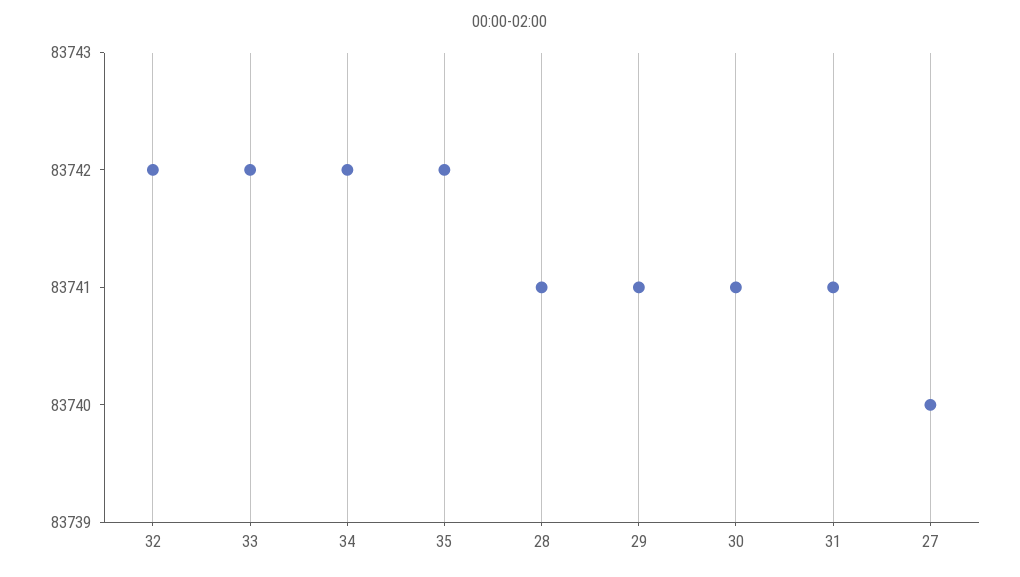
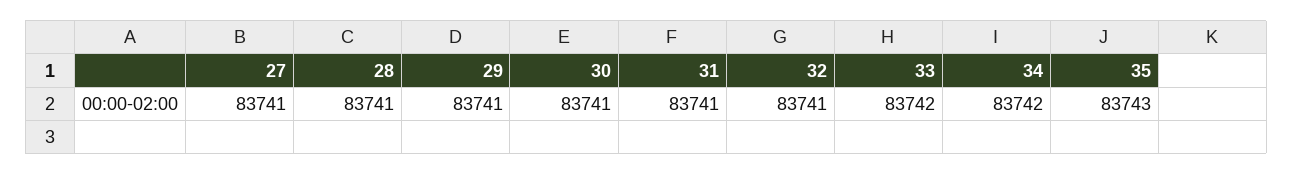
32: 83742 -> 83741
35: 83742 -> 83743
27: 83740 -> 83741

